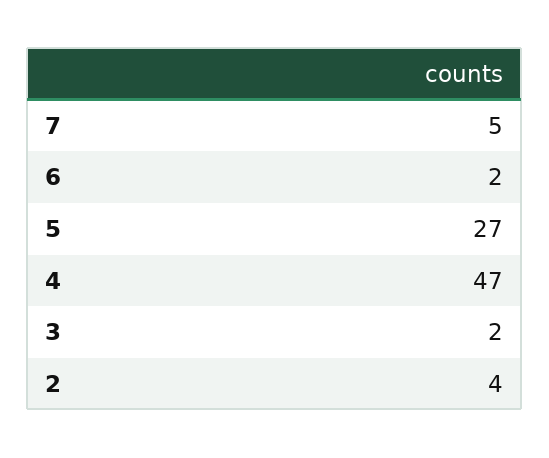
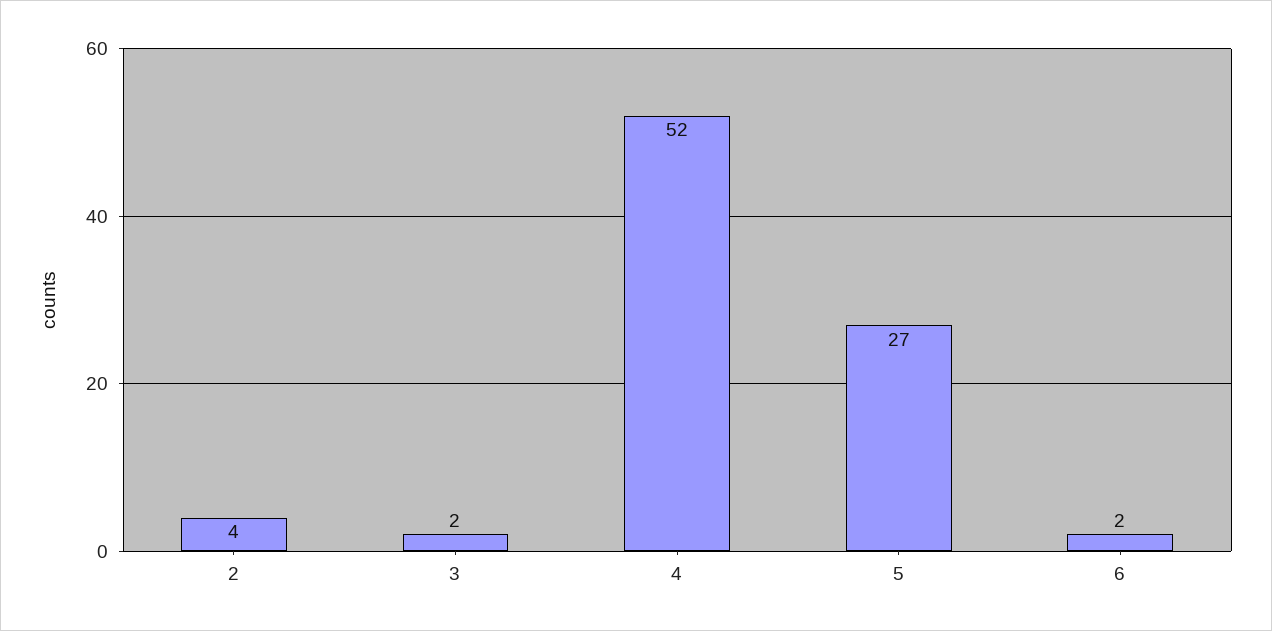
7: 5 -> none
4: 47 -> 52

